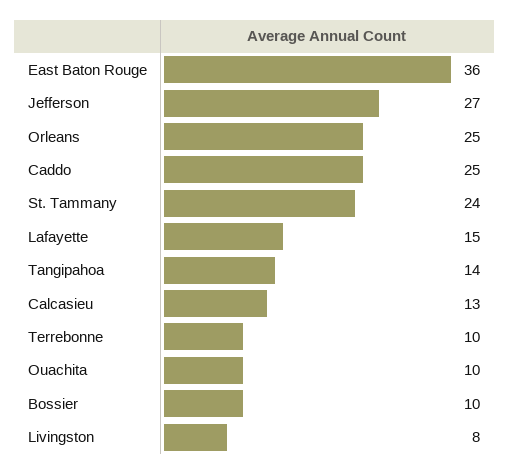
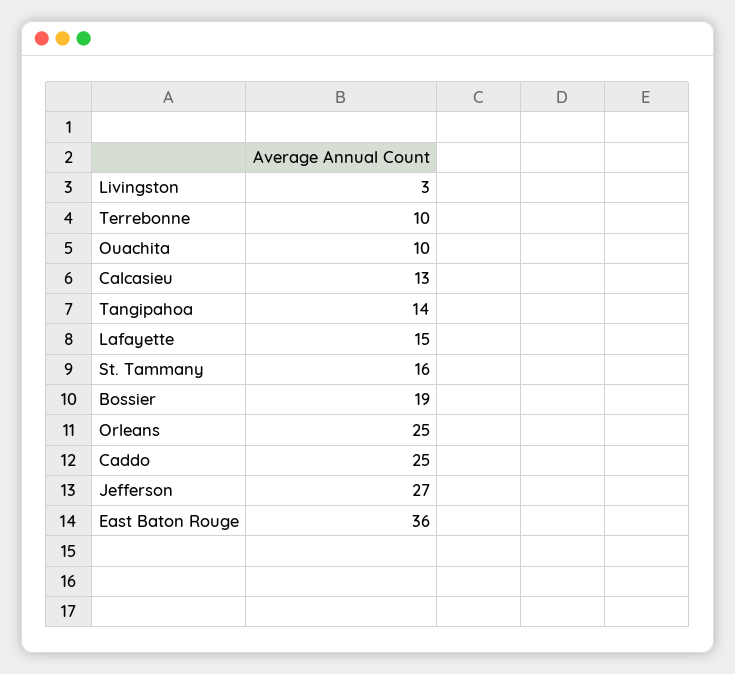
St. Tammany: 24 -> 16
Bossier: 10 -> 19
Livingston: 8 -> 3

